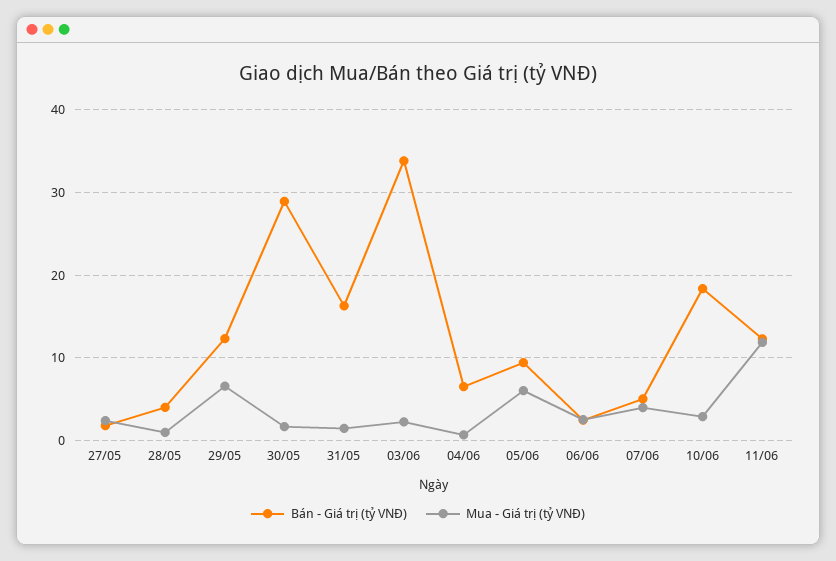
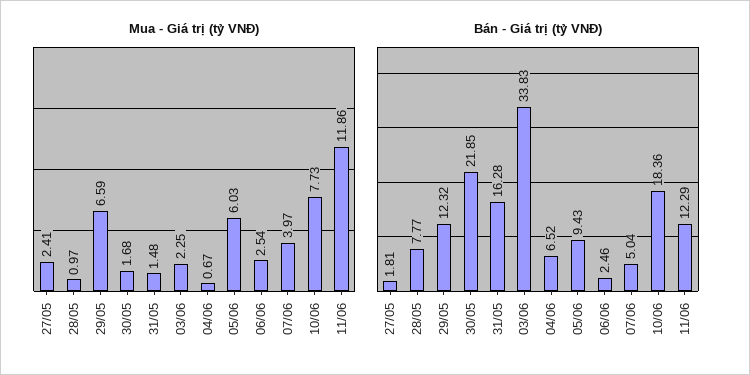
Bán - Giá trị (tỷ VNĐ), 28/05: 4 -> 7.77
Bán - Giá trị (tỷ VNĐ), 30/05: 29 -> 21.85
Mua - Giá trị (tỷ VNĐ), 10/06: 3 -> 7.73

